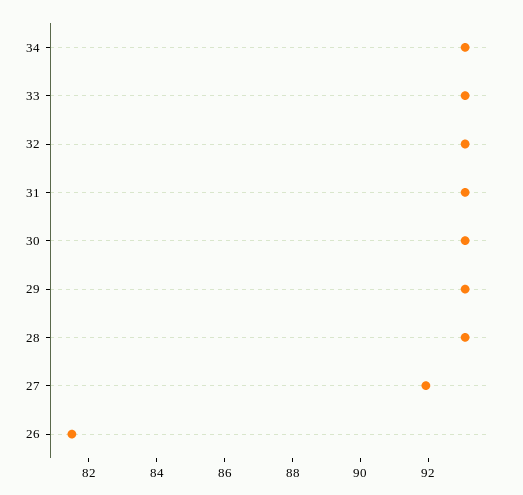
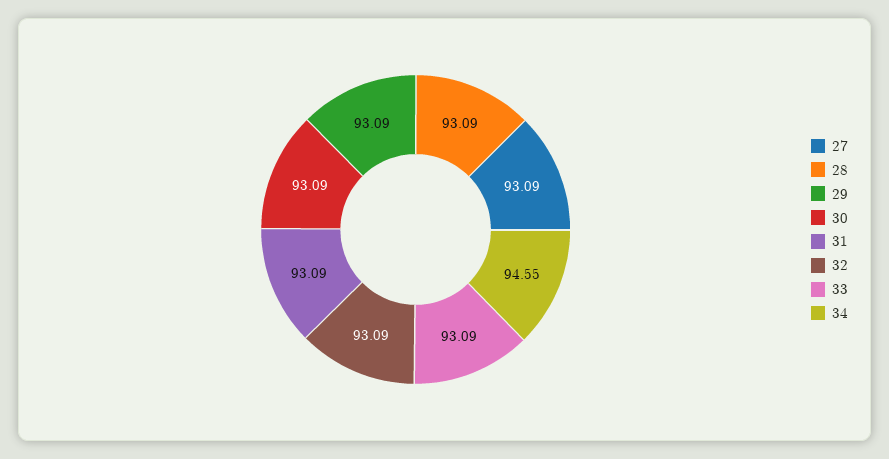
34: 93 -> 94.55
27: 92 -> 93.09
26: 81.5 -> none

